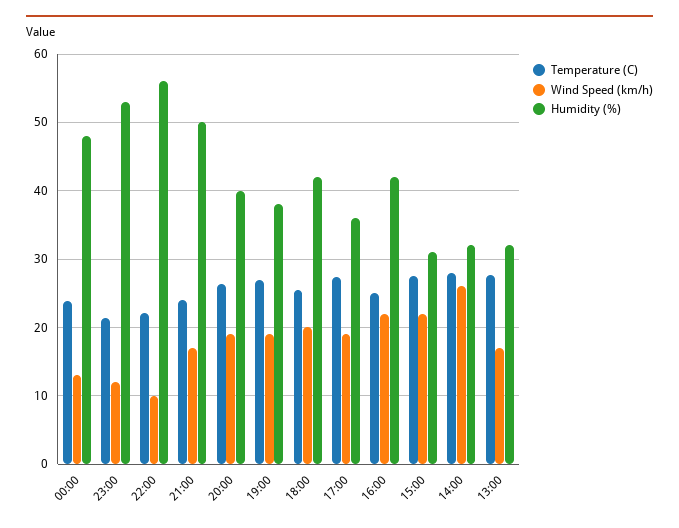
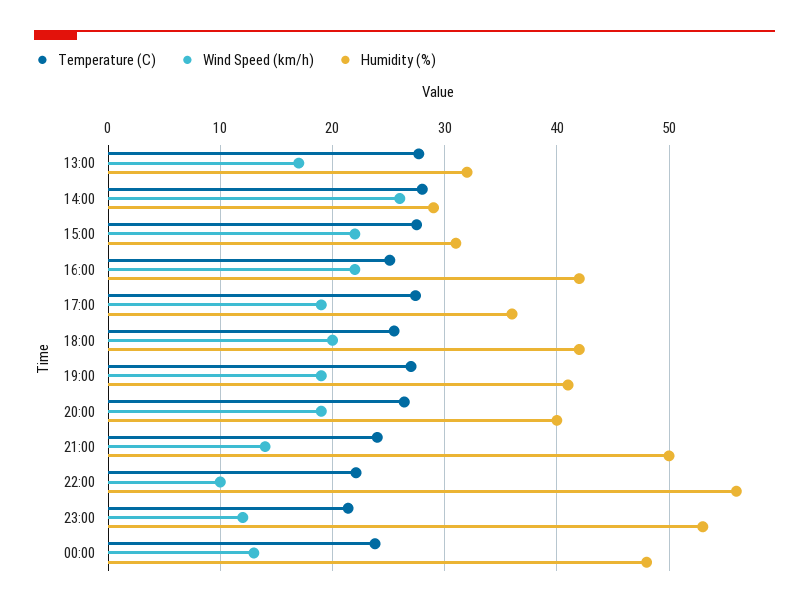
Wind Speed (km/h), 21:00: 17 -> 14
Humidity (%), 19:00: 38 -> 41
Humidity (%), 14:00: 32 -> 29

